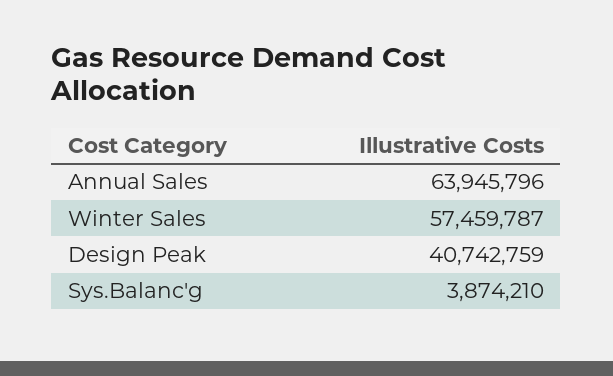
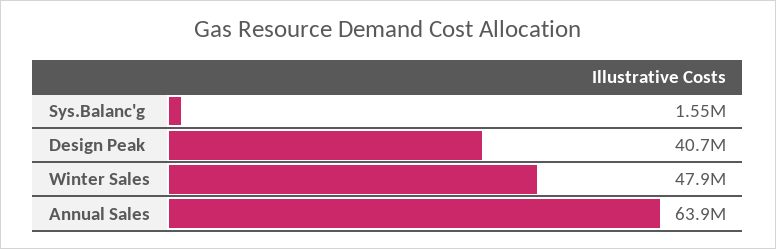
Winter Sales: 57459787 -> 47900000
Sys.Balanc'g: 3874210 -> 1550000

